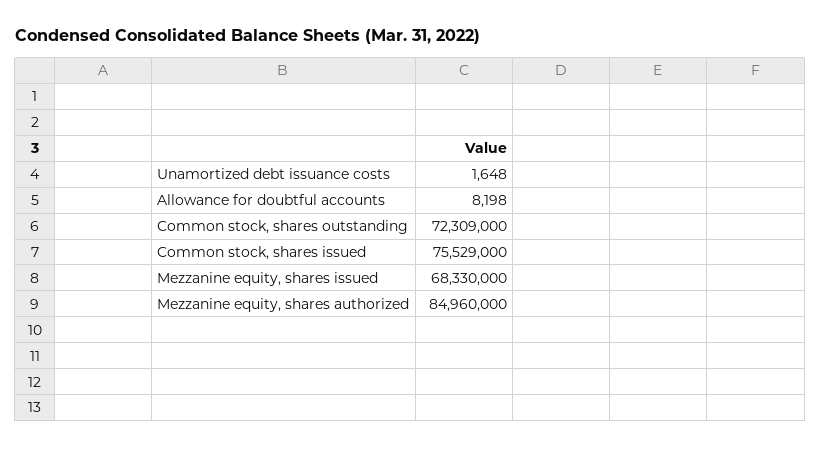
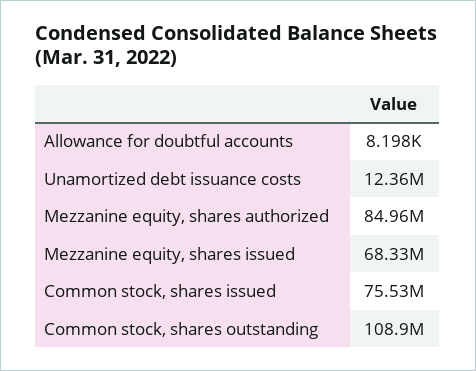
Unamortized debt issuance costs: 1648 -> 12360000
Common stock, shares outstanding: 72309000 -> 108900000

